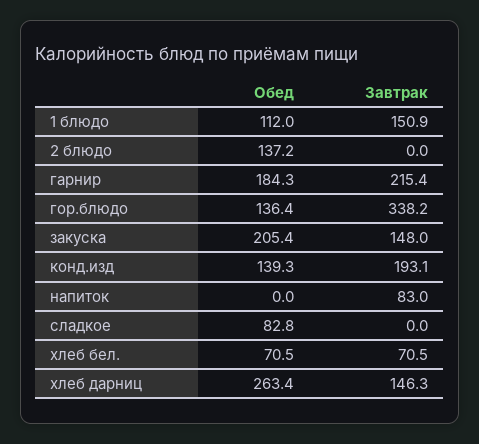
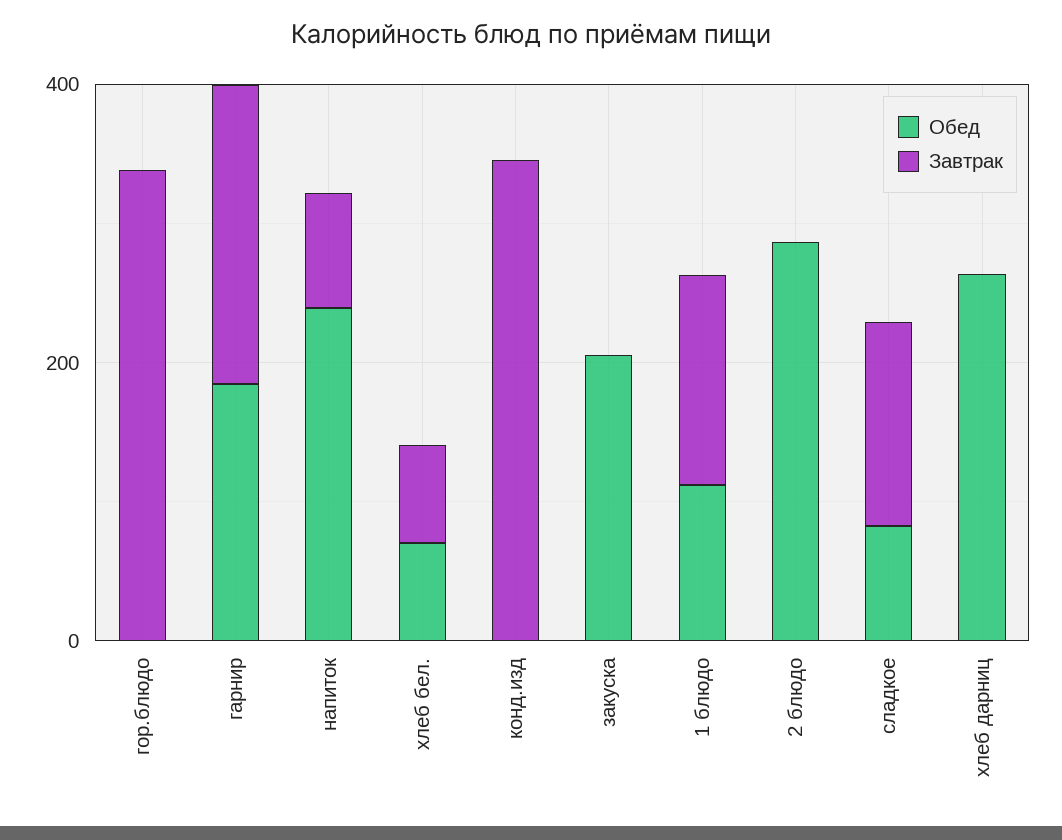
Обед, 2 блюдо: 137.2 -> 300
Обед, гор.блюдо: 136.4 -> 0
Завтрак, закуска: 148 -> 0
Обед, конд.изд: 139.3 -> 0
Завтрак, конд.изд: 193.1 -> 350
Обед, напиток: 0 -> 250
Завтрак, сладкое: 0 -> 150
Завтрак, хлеб дарниц: 146.3 -> 0

